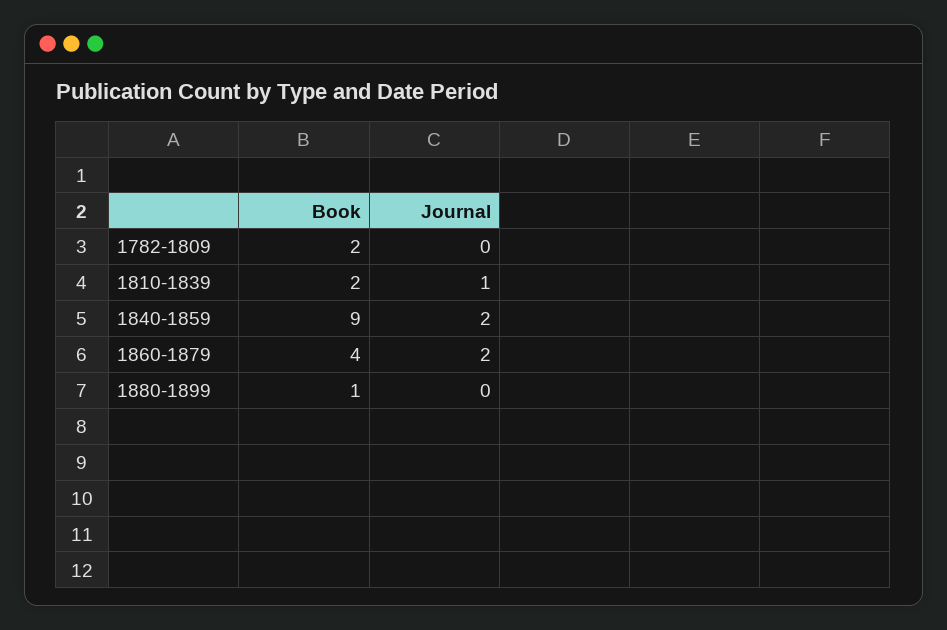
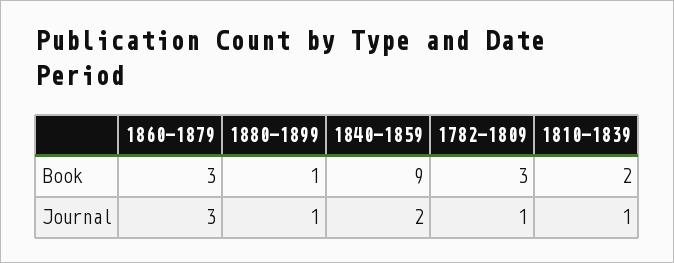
Book, 1782-1809: 2 -> 3
Journal, 1782-1809: 0 -> 1
Book, 1860-1879: 4 -> 3
Journal, 1860-1879: 2 -> 3
Journal, 1880-1899: 0 -> 1

